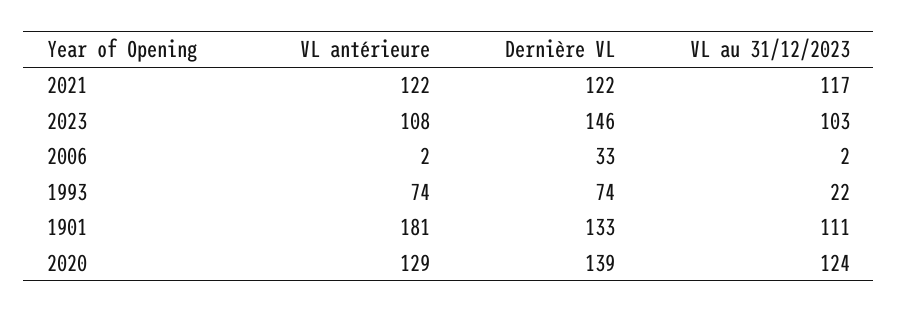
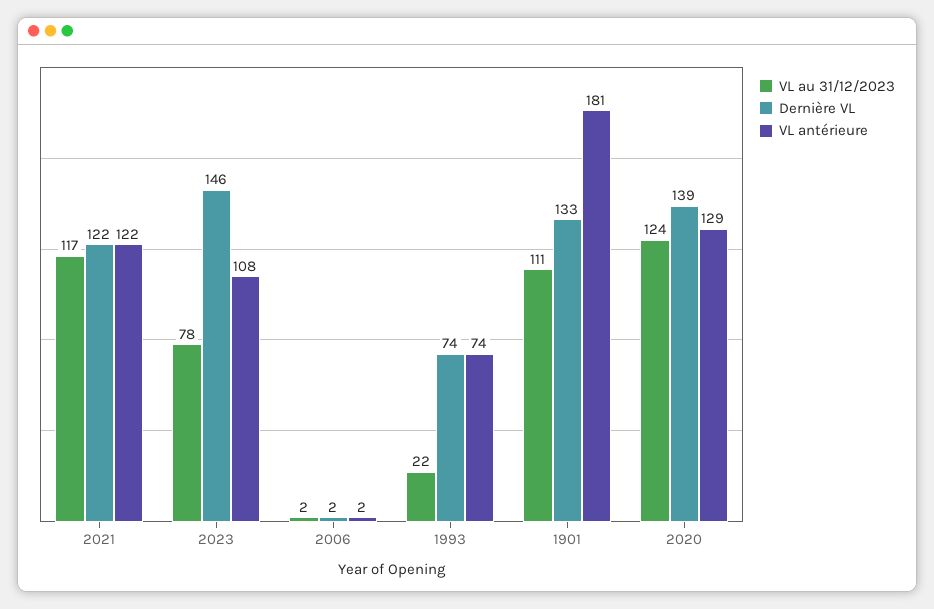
VL au 31/12/2023, 2023: 103 -> 78
Dernière VL, 2006: 33 -> 2

